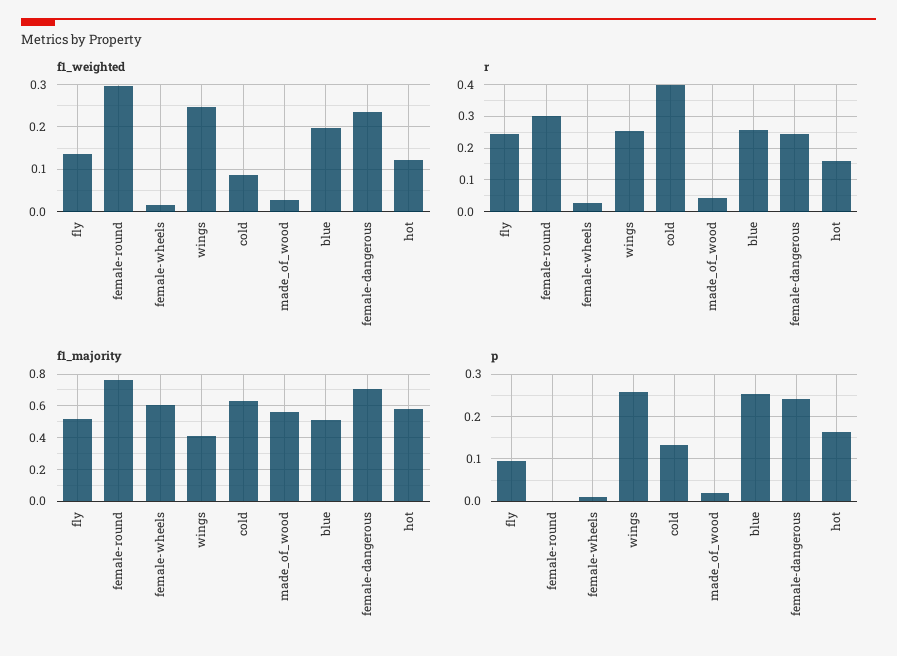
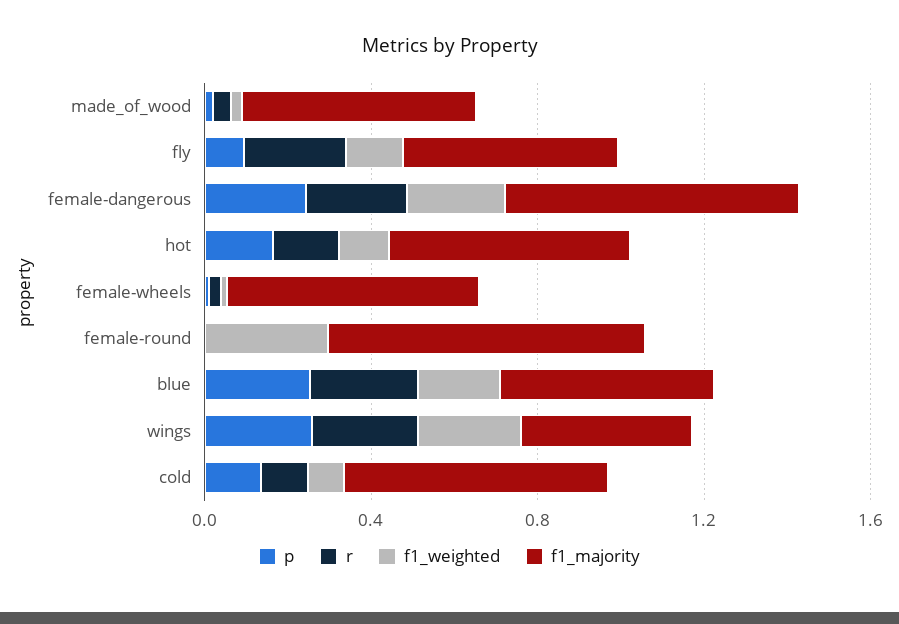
r, female-round: 0.3 -> 0
r, cold: 0.4 -> 0.1

